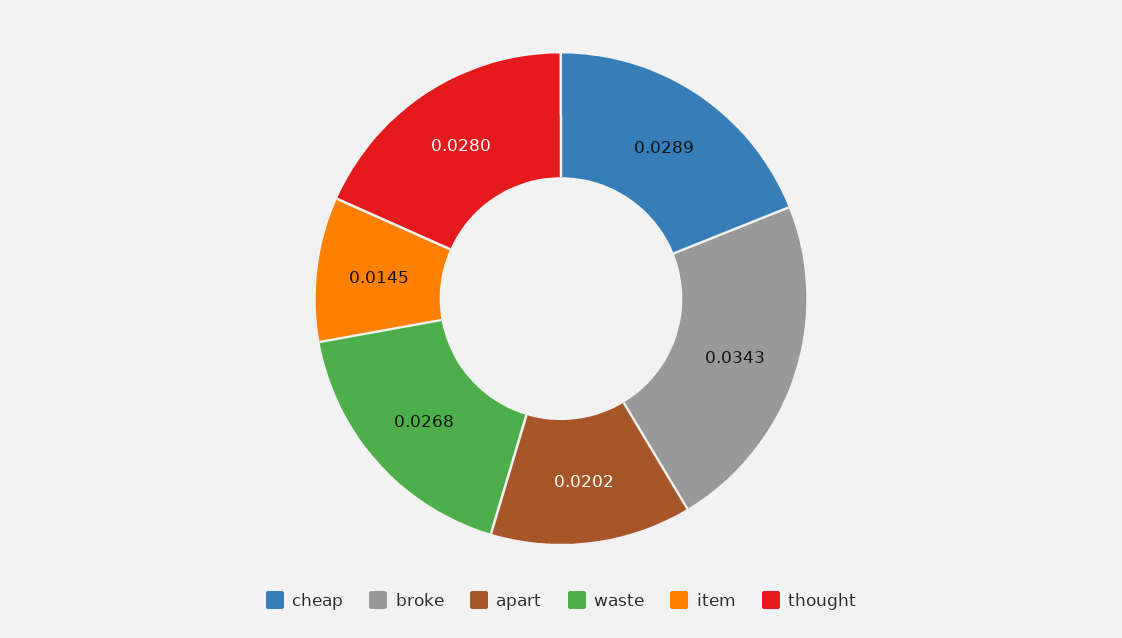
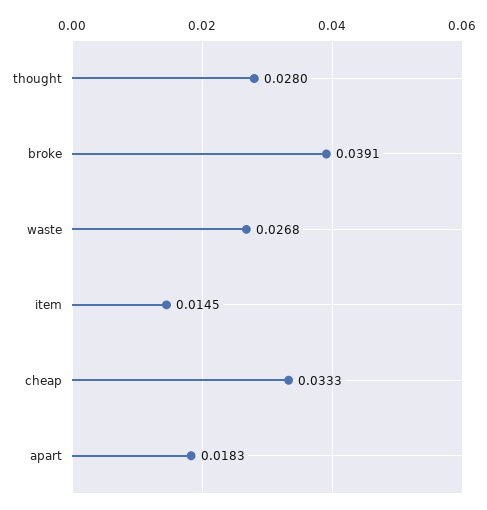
cheap: 0.0289 -> 0.0333
broke: 0.0343 -> 0.0391
apart: 0.0202 -> 0.0183

